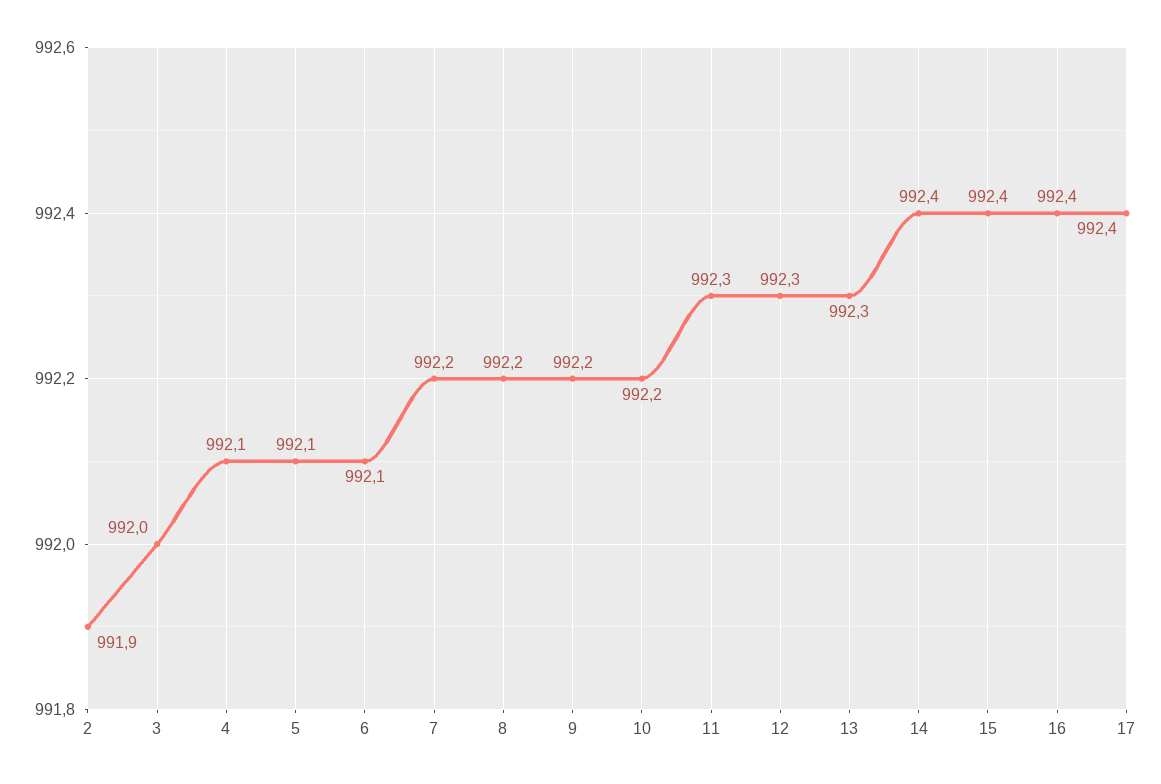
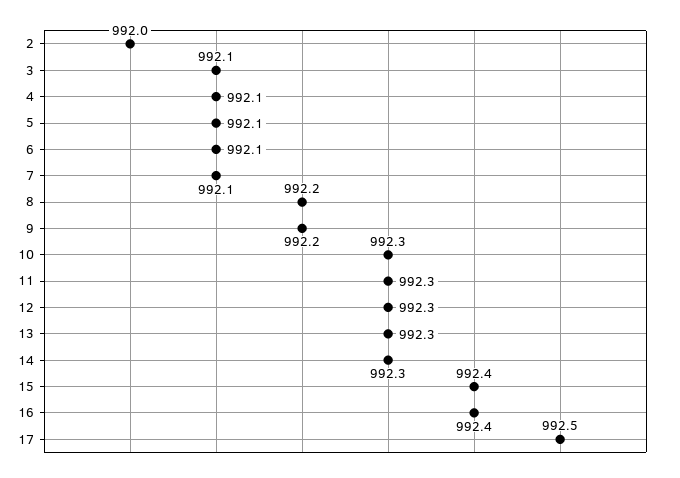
2: 991.9 -> 992
3: 992 -> 992.1
7: 992.2 -> 992.1
10: 992.2 -> 992.3
14: 992.4 -> 992.3
17: 992.4 -> 992.5

